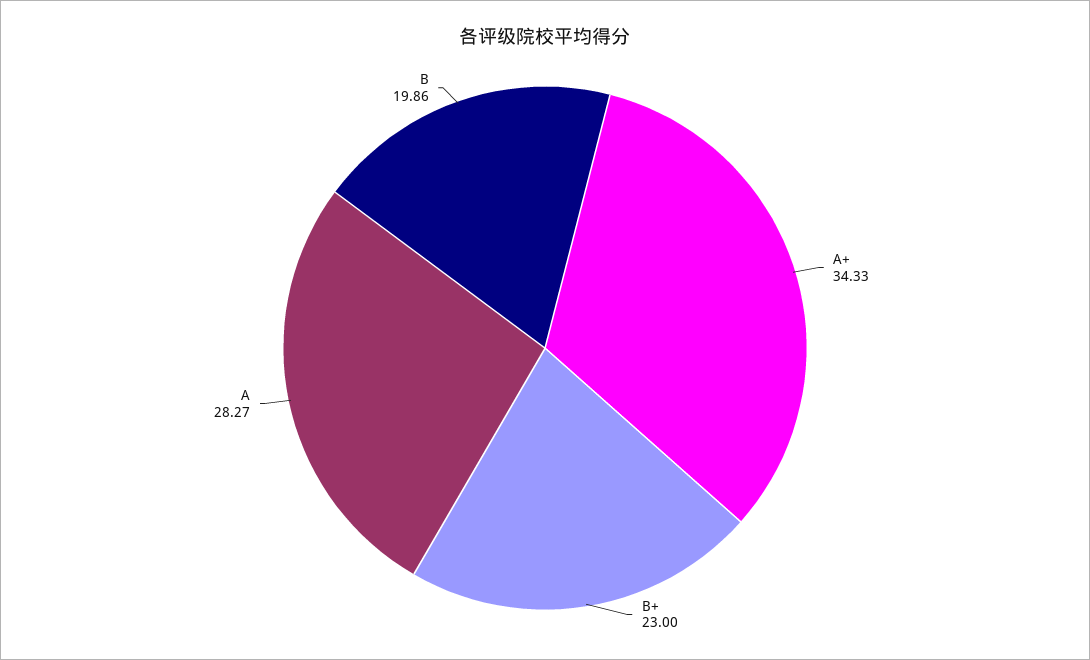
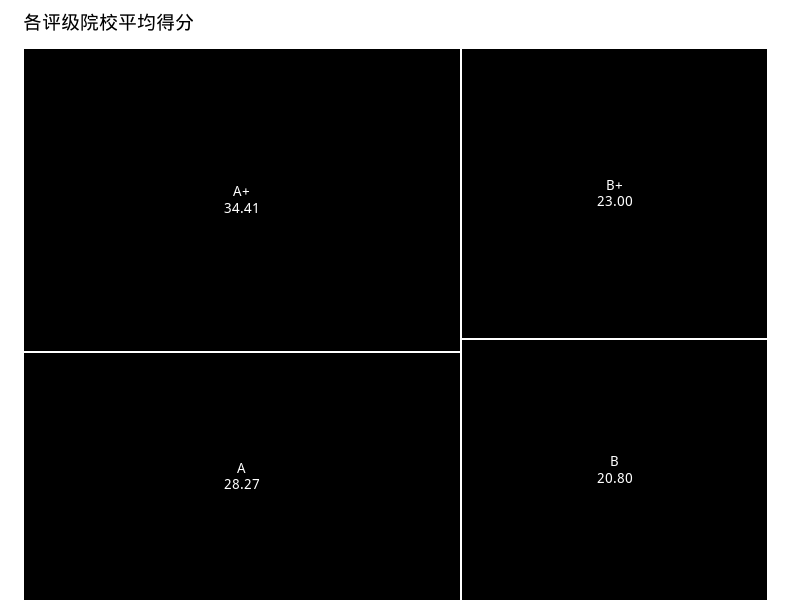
A+: 34.33 -> 34.41
B: 19.86 -> 20.8

